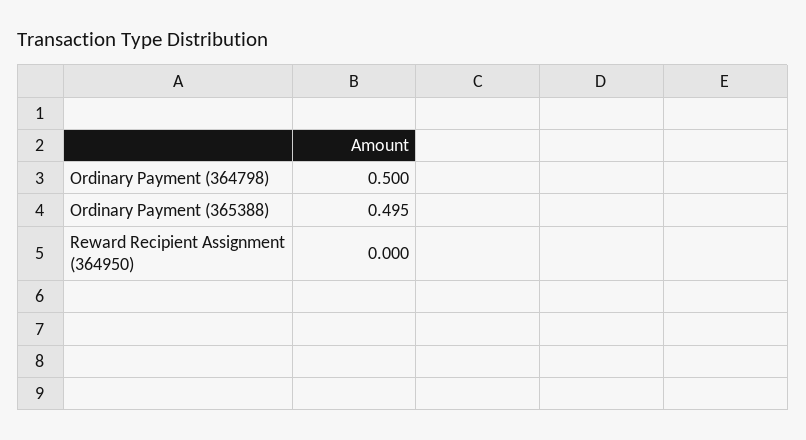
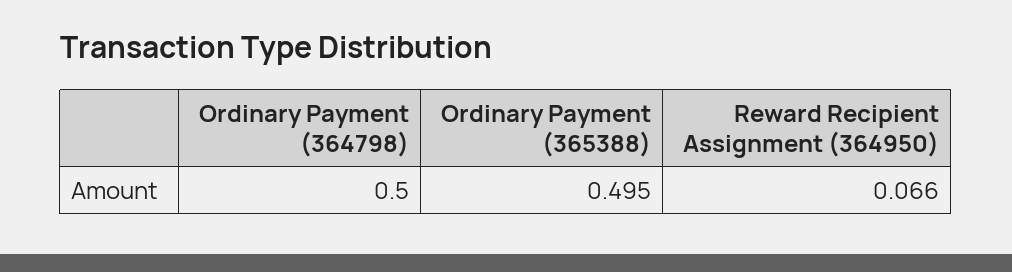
Reward Recipient Assignment (364950): 0 -> 0.066

